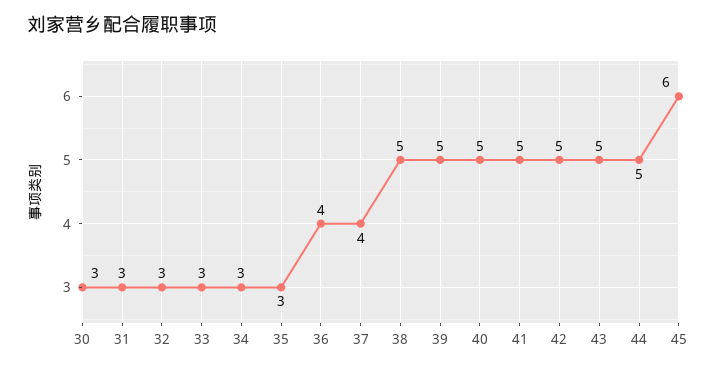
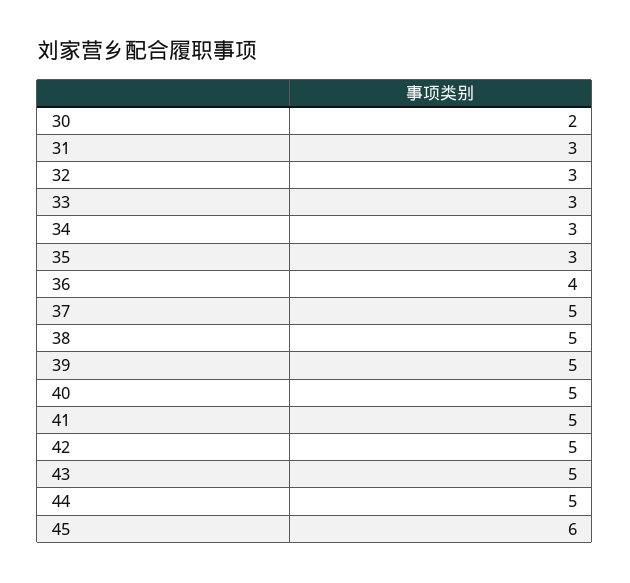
30: 3 -> 2
37: 4 -> 5

